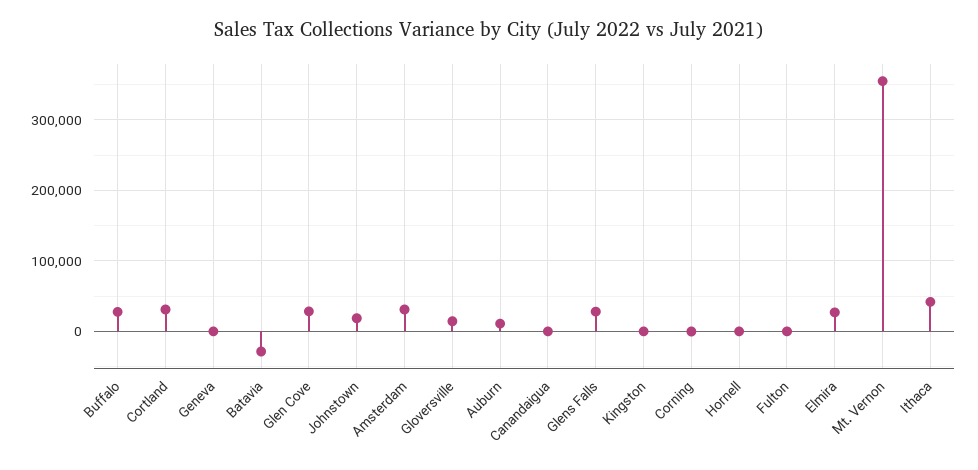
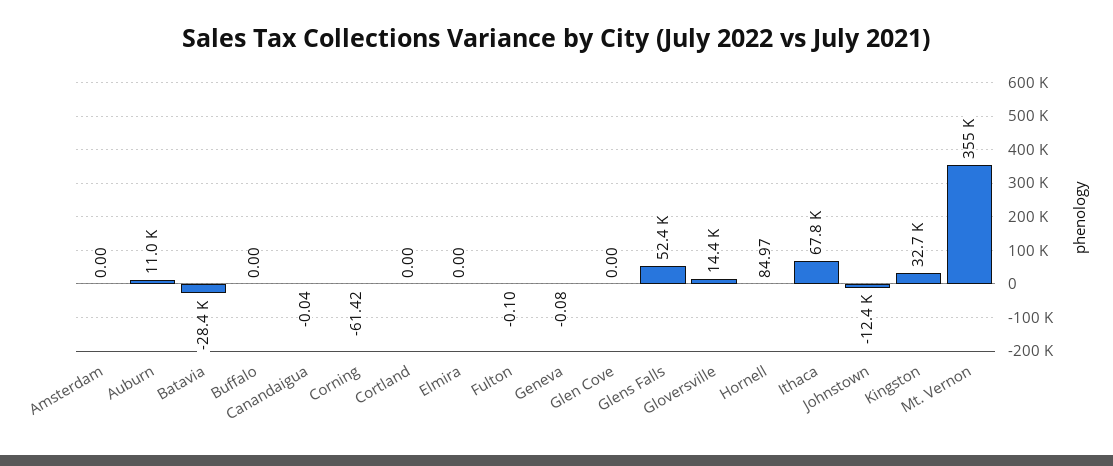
Buffalo: 30000 -> 0
Cortland: 30000 -> 0
Glen Cove: 30000 -> 0
Johnstown: 20000 -> -12400
Amsterdam: 30000 -> 0
Glens Falls: 30000 -> 52400
Kingston: 0 -> 32700
Elmira: 30000 -> 0
Ithaca: 40000 -> 67800

